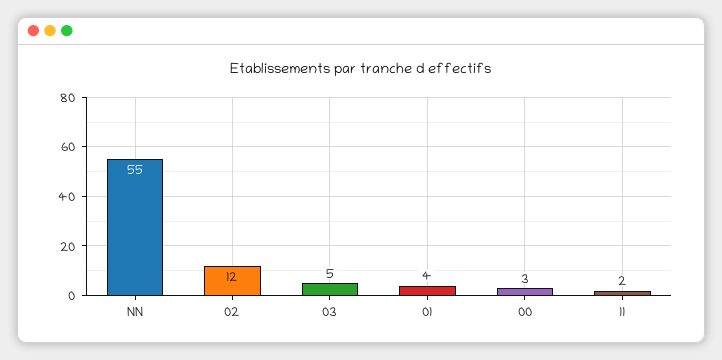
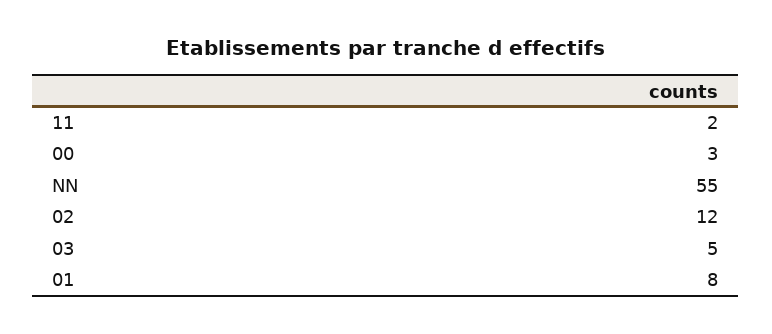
01: 4 -> 8

